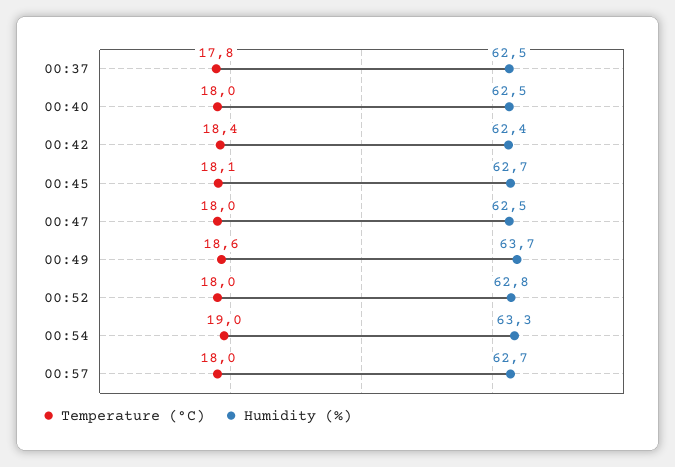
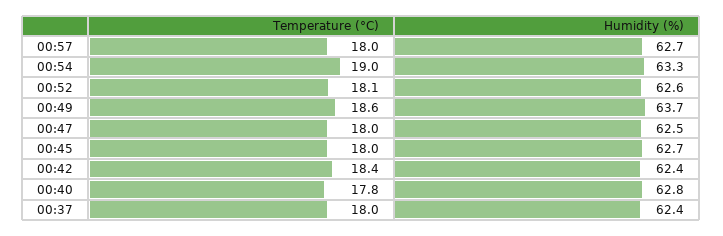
Temperature (°C), 00:37: 17.8 -> 18
Humidity (%), 00:37: 62.5 -> 62.4
Temperature (°C), 00:40: 18 -> 17.8
Humidity (%), 00:40: 62.5 -> 62.8
Temperature (°C), 00:45: 18.1 -> 18
Temperature (°C), 00:52: 18 -> 18.1
Humidity (%), 00:52: 62.8 -> 62.6

